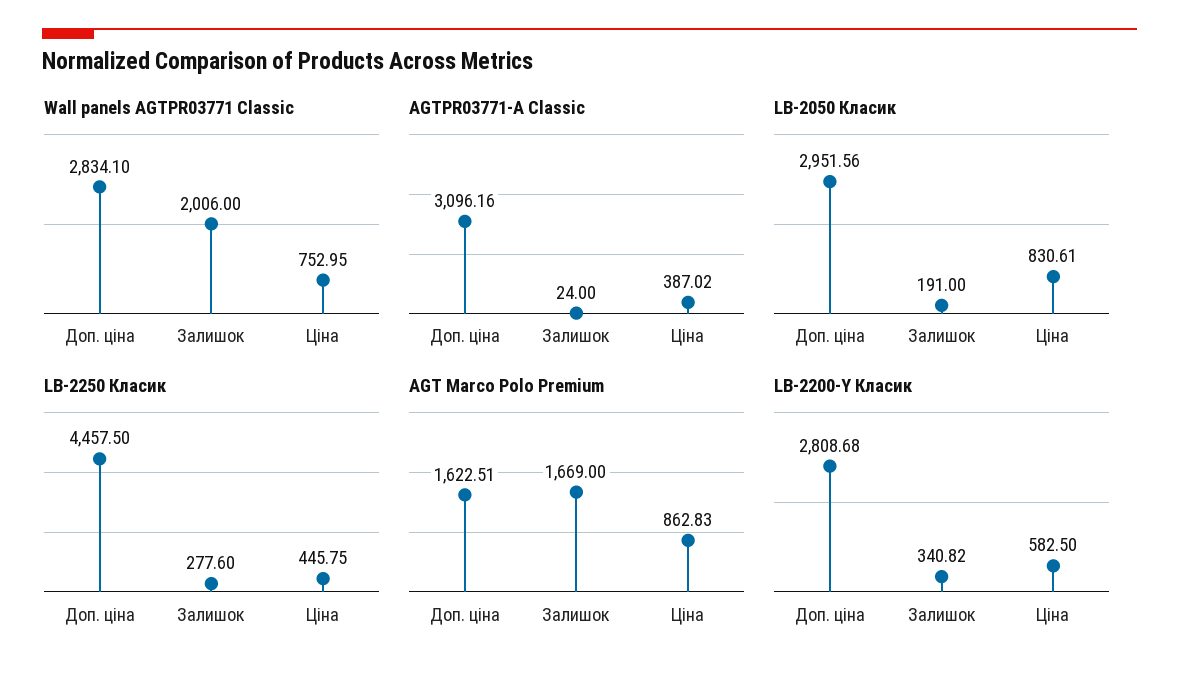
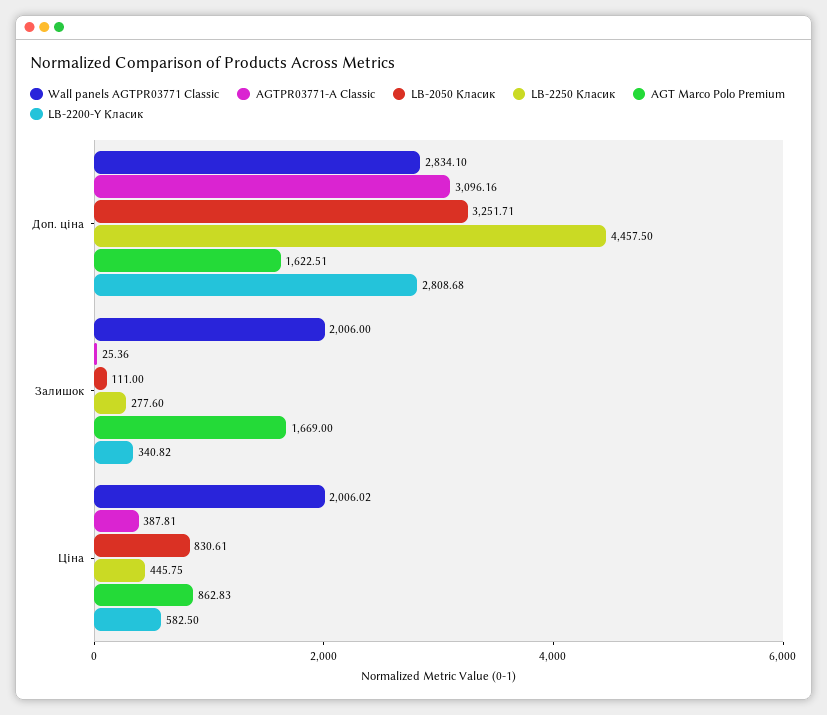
Wall panels AGTPR03771 Classic, Ціна: 752.95 -> 2006.02
AGTPR03771-А Classic, Залишок: 24 -> 25.36
AGTPR03771-А Classic, Ціна: 387.02 -> 387.81
LB-2050 Класик, Доп. ціна: 2951.56 -> 3251.71
LB-2050 Класик, Залишок: 191 -> 111

